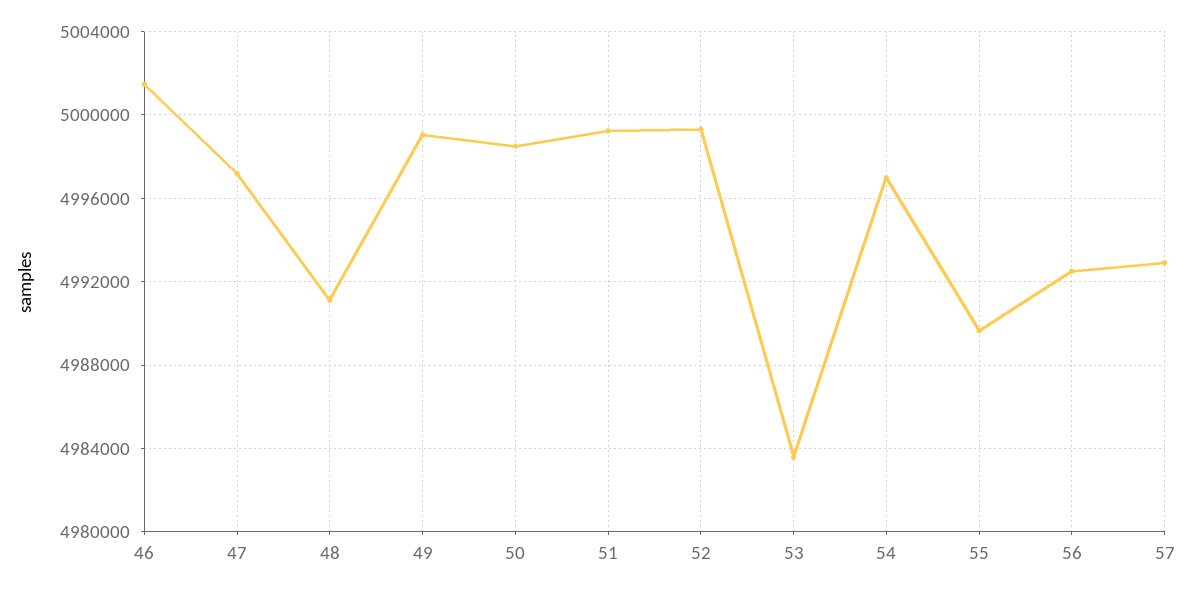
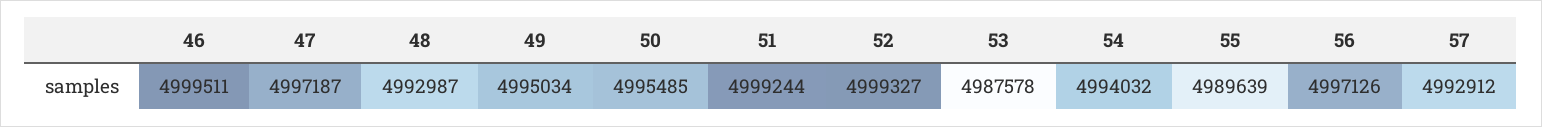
46: 5001500 -> 4999511
48: 4991000 -> 4992987
49: 4999000 -> 4995034
50: 4998500 -> 4995485
53: 4983500 -> 4987578
54: 4997000 -> 4994032
56: 4992500 -> 4997126

